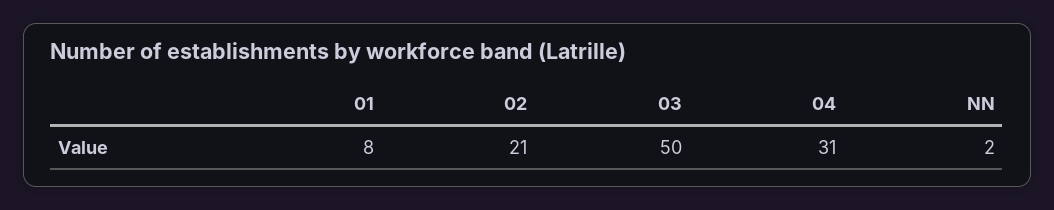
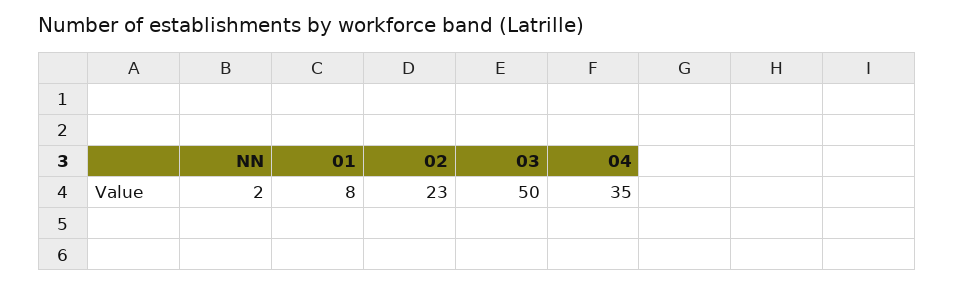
02: 21 -> 23
04: 31 -> 35

